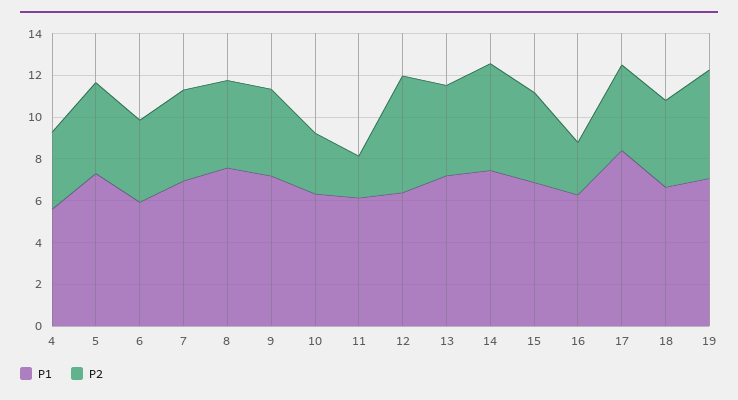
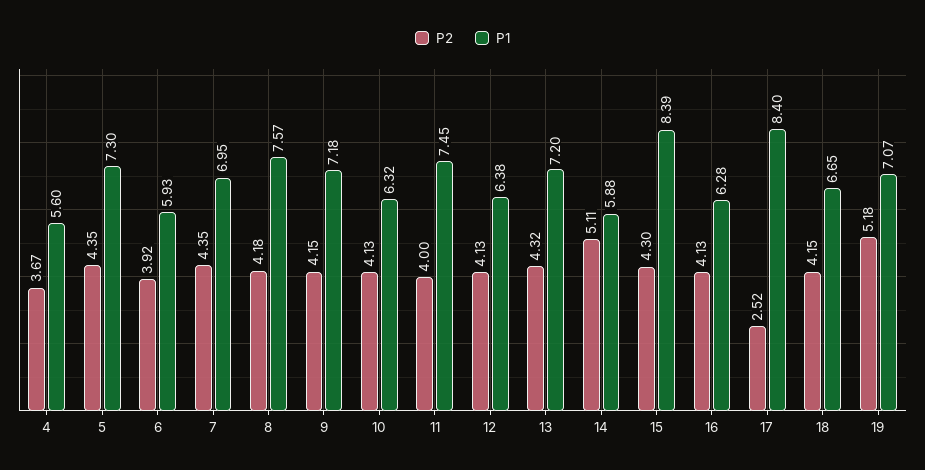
P2, 10: 3 -> 4.13
P1, 11: 6 -> 7.45
P2, 11: 2 -> 4
P2, 12: 5.5 -> 4.13
P1, 14: 7.5 -> 5.88
P1, 15: 7 -> 8.39
P2, 16: 2.5 -> 4.13
P2, 17: 4 -> 2.52

